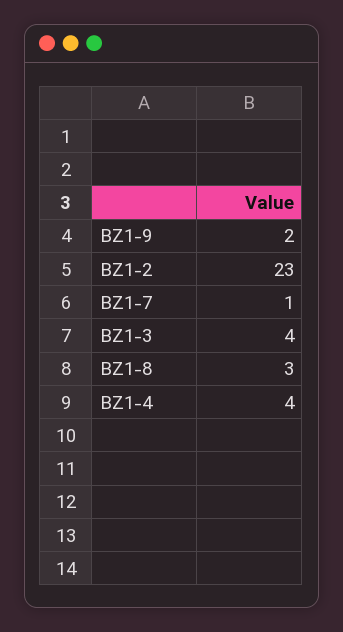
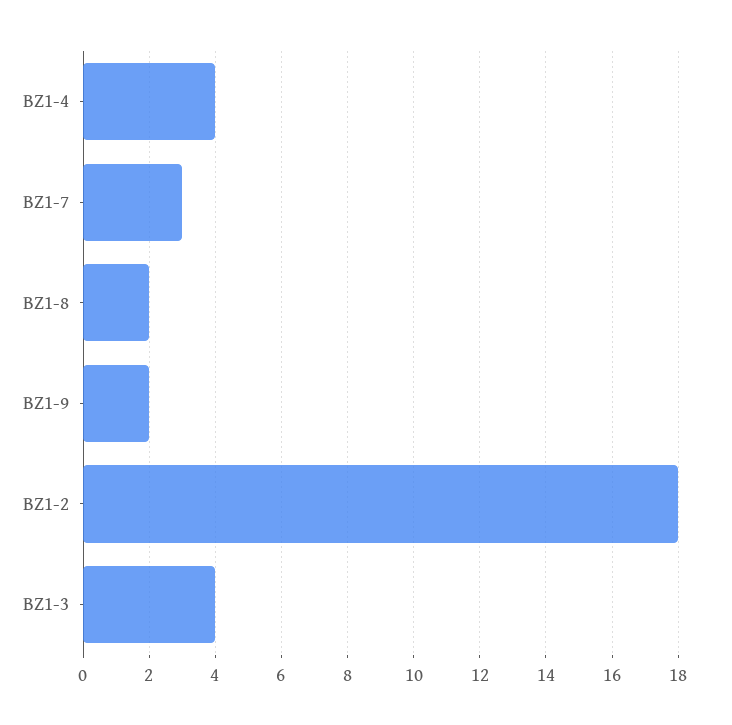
BZ1-2: 23 -> 18
BZ1-7: 1 -> 3
BZ1-8: 3 -> 2

